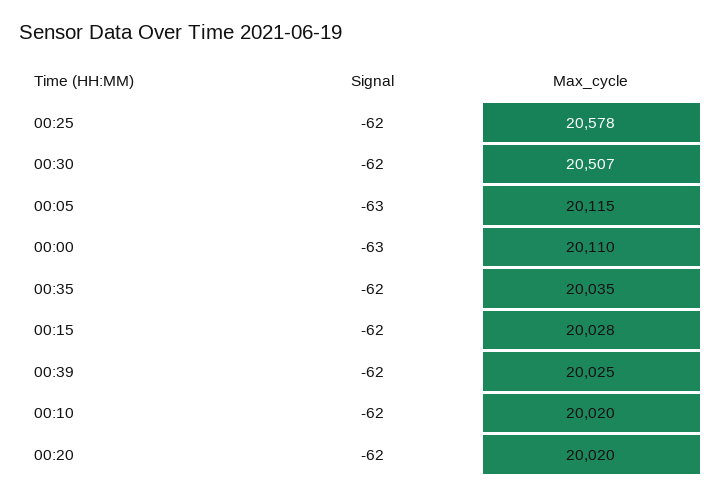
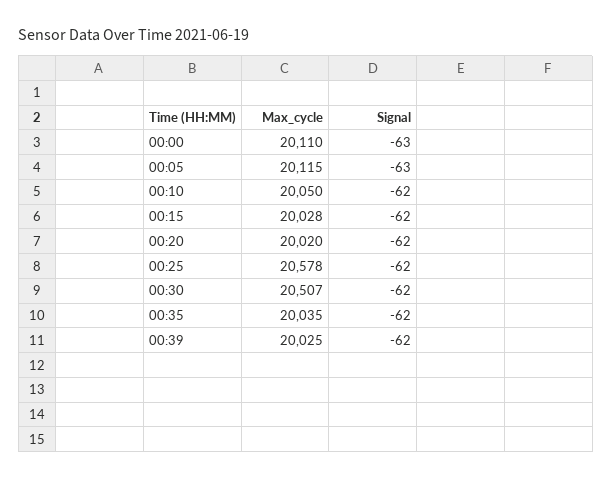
Max_cycle, 00:10: 20020 -> 20050

